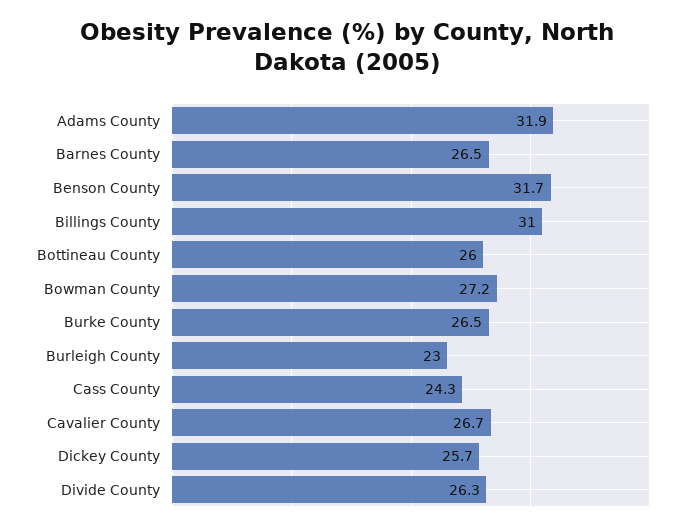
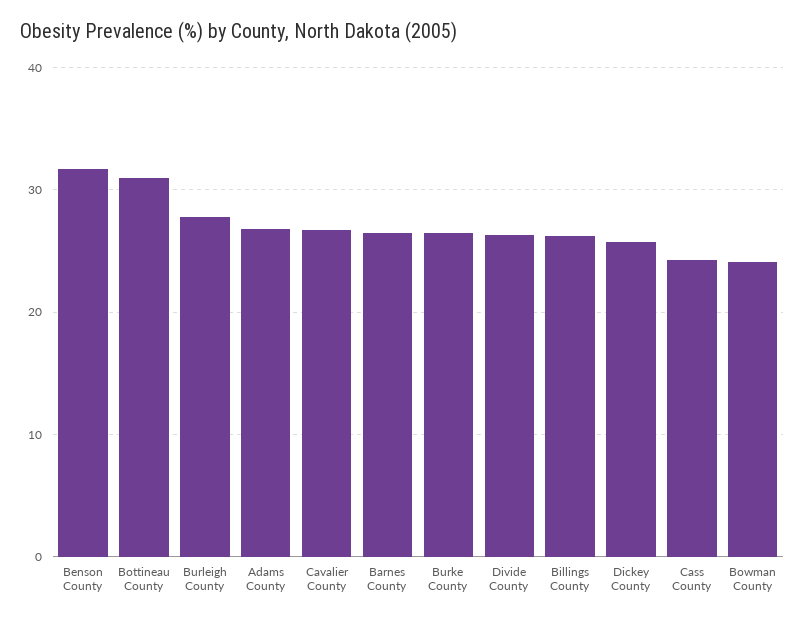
Adams County: 31.9 -> 27
Billings County: 31 -> 26
Bottineau County: 26 -> 31
Bowman County: 27.2 -> 24
Burleigh County: 23 -> 28

